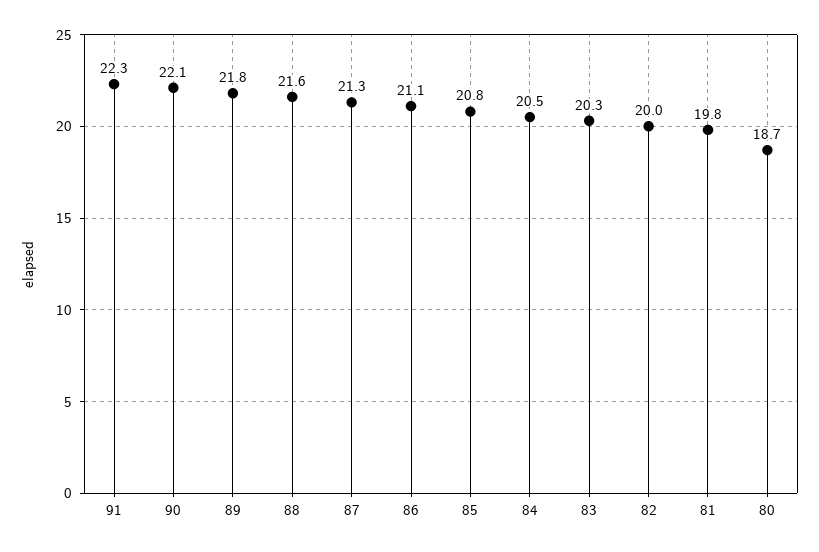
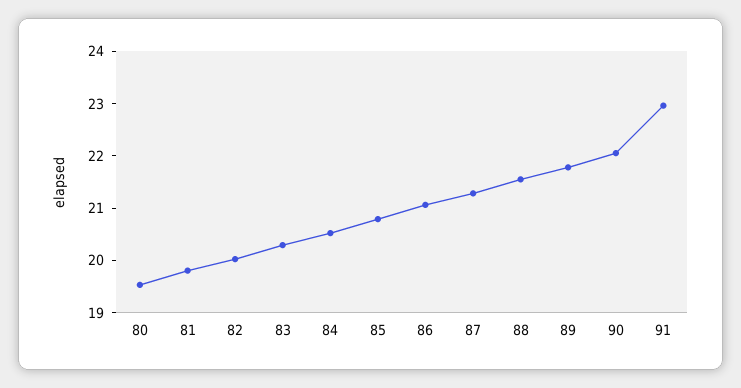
91: 22.3 -> 23
80: 18.7 -> 19.6

